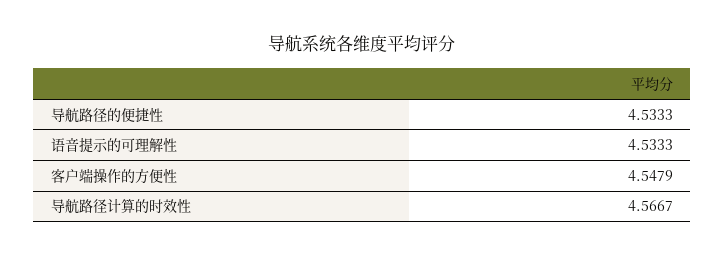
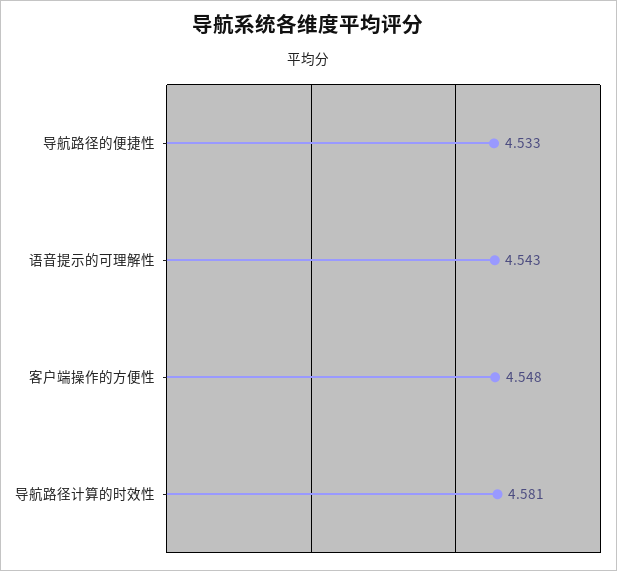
语音提示的可理解性: 4.5333 -> 4.543
导航路径计算的时效性: 4.5667 -> 4.581

